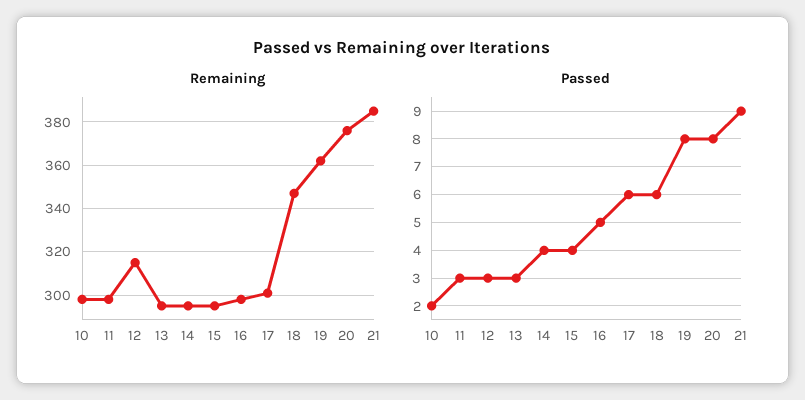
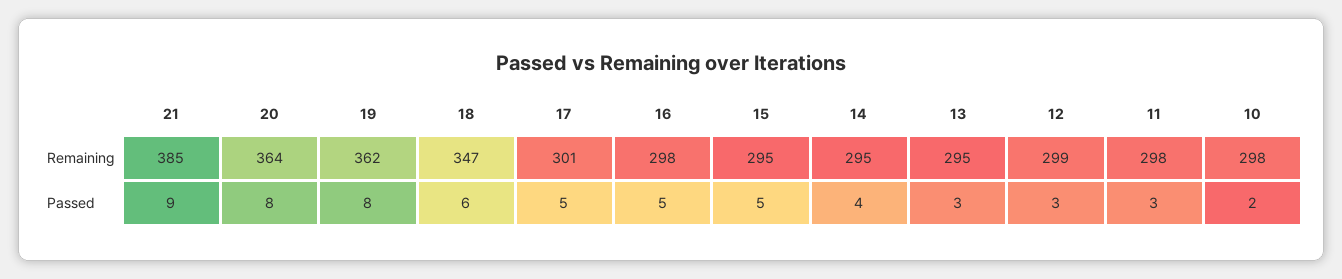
Remaining, 12: 315 -> 299
Remaining, 20: 375 -> 364
Passed, 15: 4 -> 5
Passed, 17: 6 -> 5

